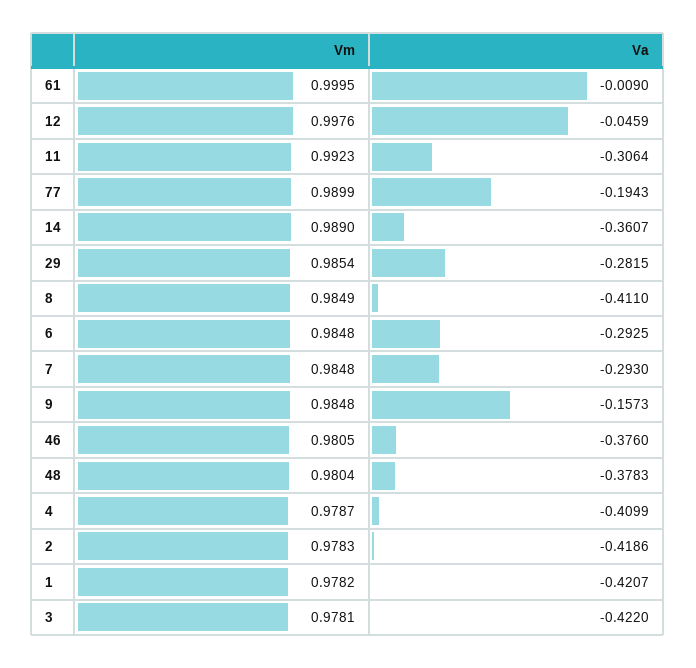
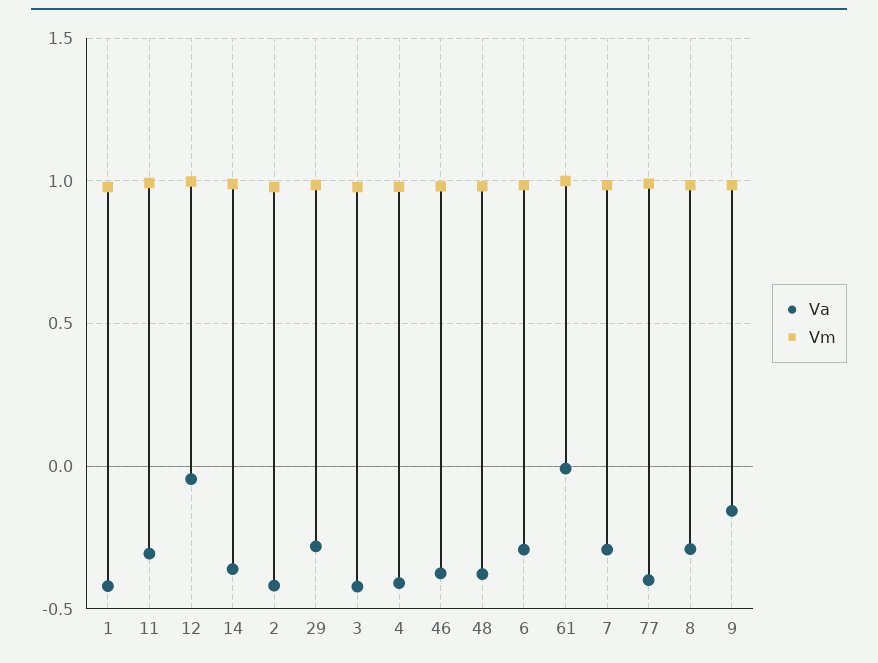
Va, 77: -0.1943 -> -0.4
Va, 8: -0.411 -> -0.3

